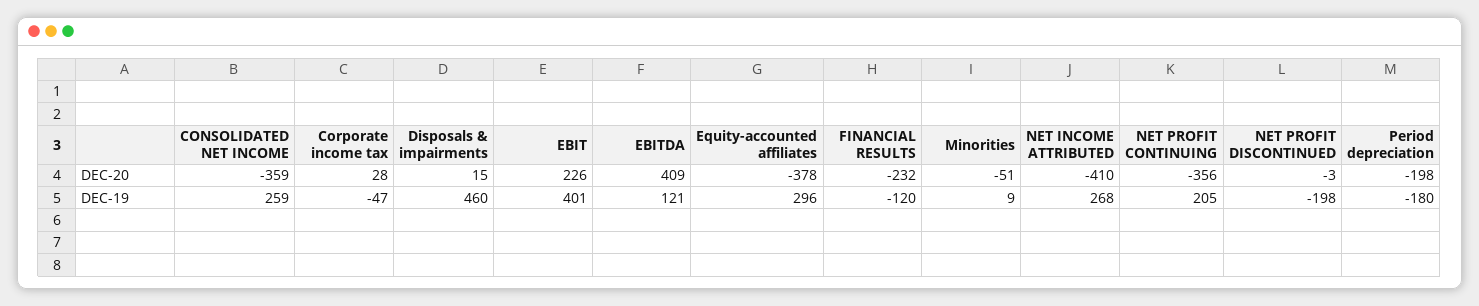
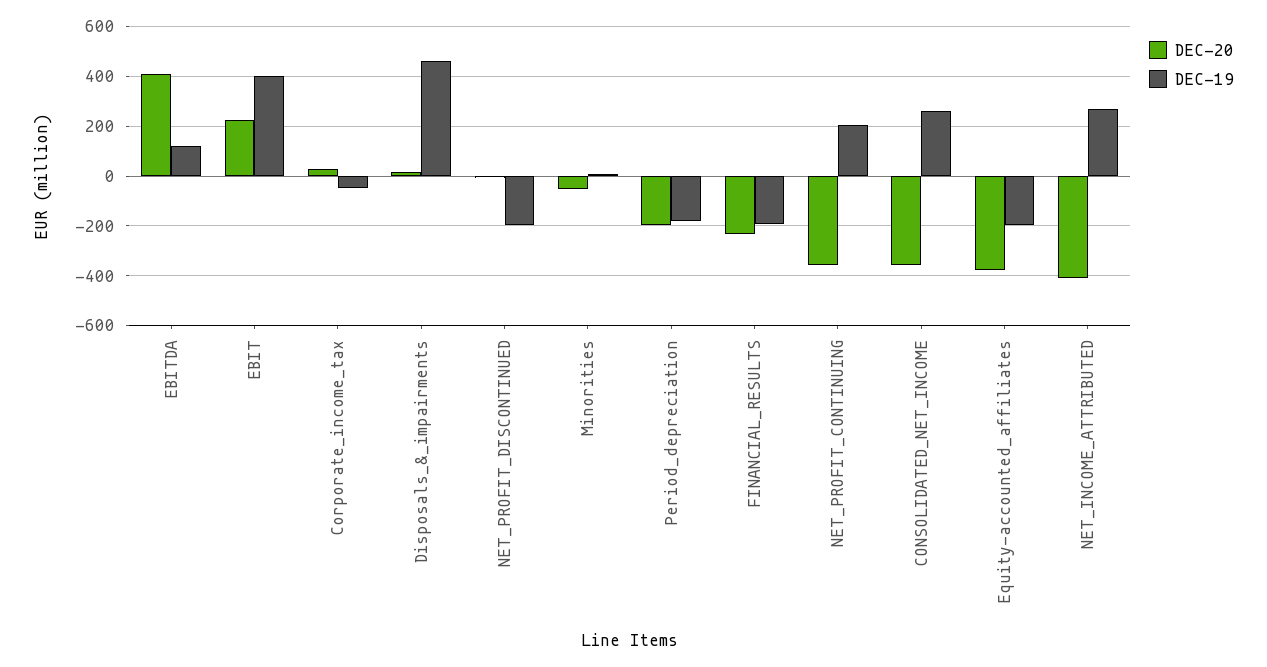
DEC-19, Equity-accounted affiliates: 296 -> -200
DEC-19, FINANCIAL RESULTS: -120 -> -200

